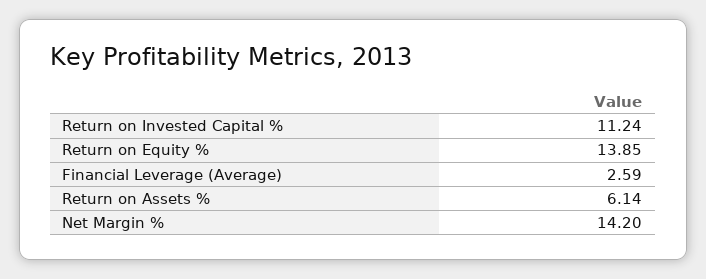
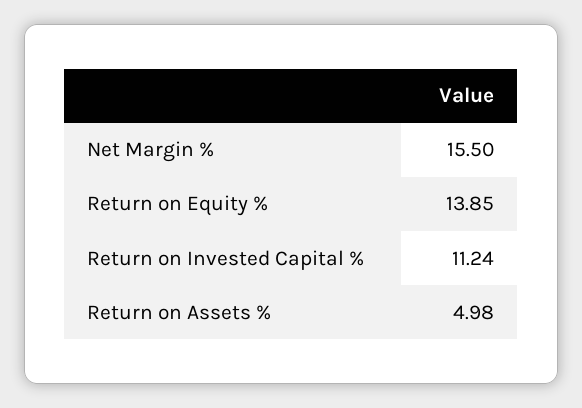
Financial Leverage (Average): 2.59 -> none
Return on Assets %: 6.14 -> 4.98
Net Margin %: 14.2 -> 15.5

